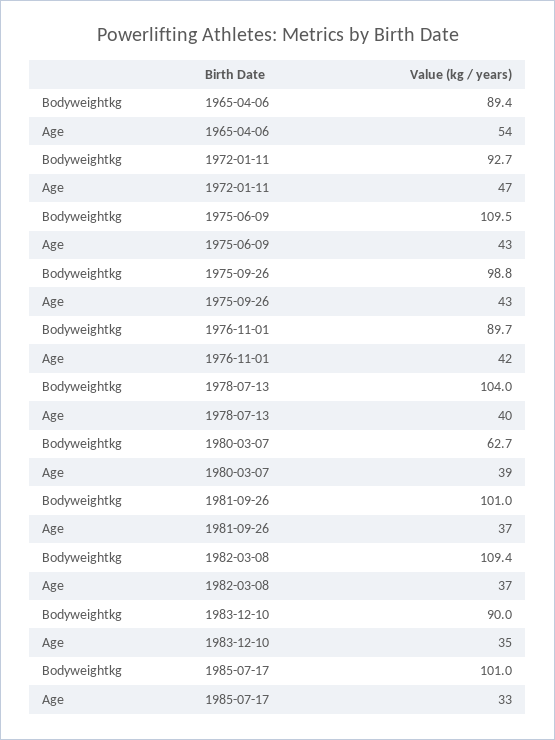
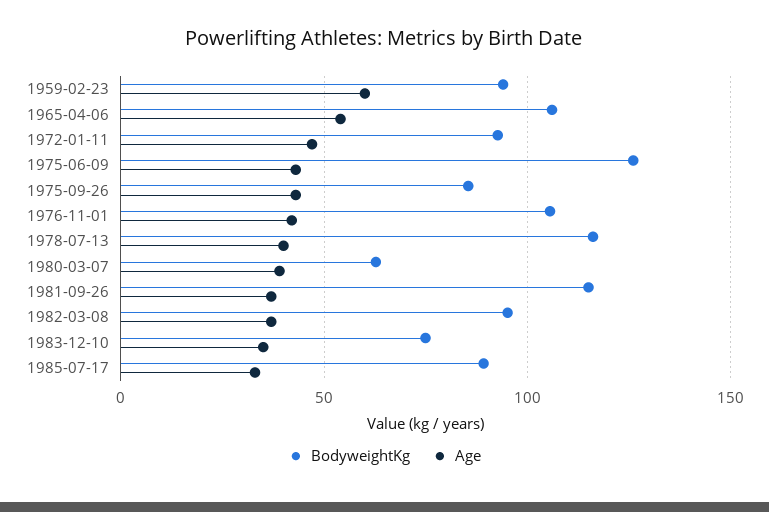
Bodyweightkg, 1965-04-06: 89.4 -> 105
Bodyweightkg, 1975-06-09: 109.5 -> 125
Bodyweightkg, 1975-09-26: 98.8 -> 85
Bodyweightkg, 1976-11-01: 89.7 -> 105
Bodyweightkg, 1978-07-13: 104 -> 115
Bodyweightkg, 1981-09-26: 101 -> 115
Bodyweightkg, 1982-03-08: 109.4 -> 95
Bodyweightkg, 1983-12-10: 90 -> 75
Bodyweightkg, 1985-07-17: 101 -> 90
Bodyweightkg, 1959-02-23: none -> 95
Age, 1959-02-23: none -> 60

